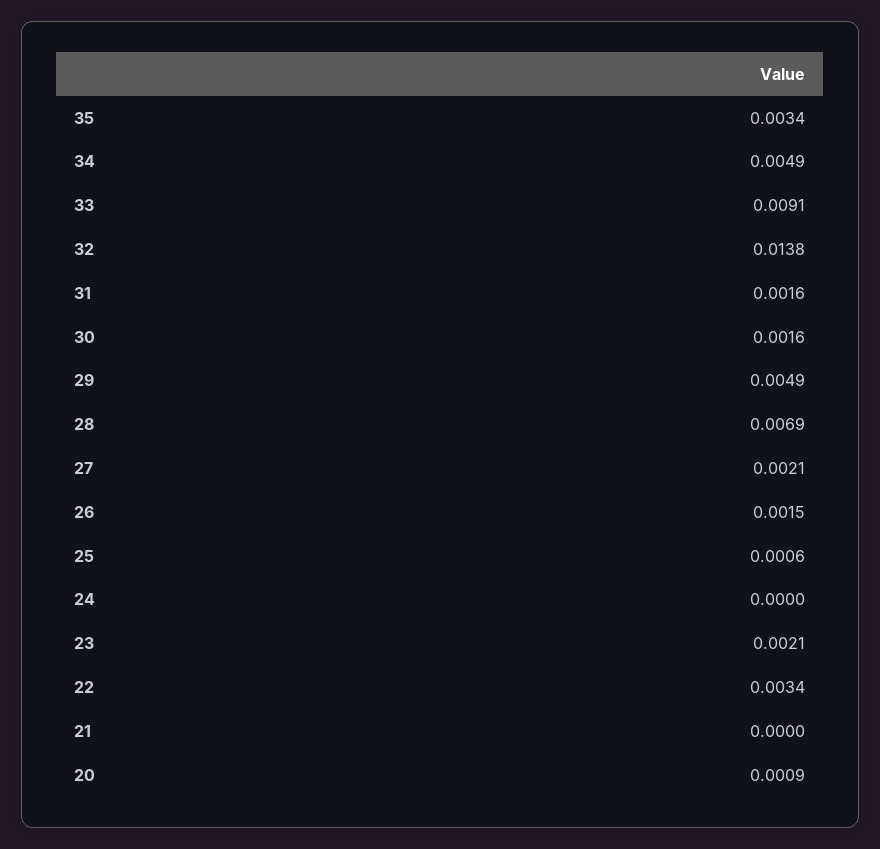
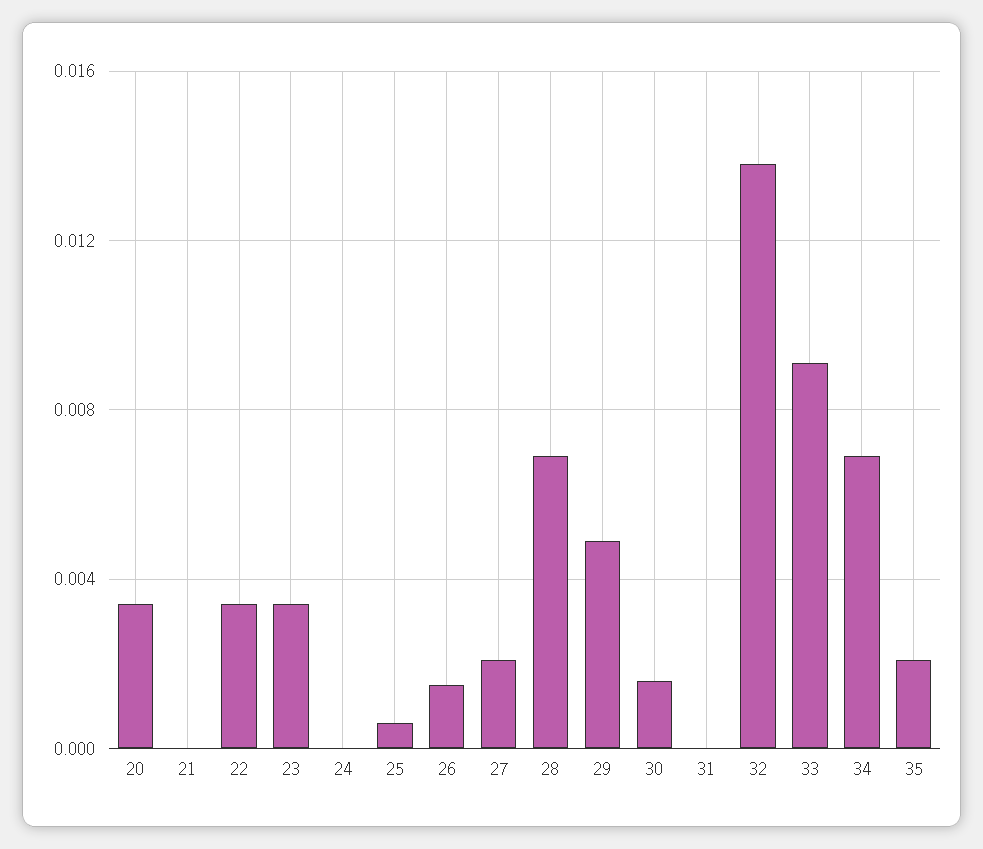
35: 0.0034 -> 0.002
34: 0.0049 -> 0.007
31: 0.0016 -> 0
23: 0.0021 -> 0.0035
20: 0.0009 -> 0.0035

